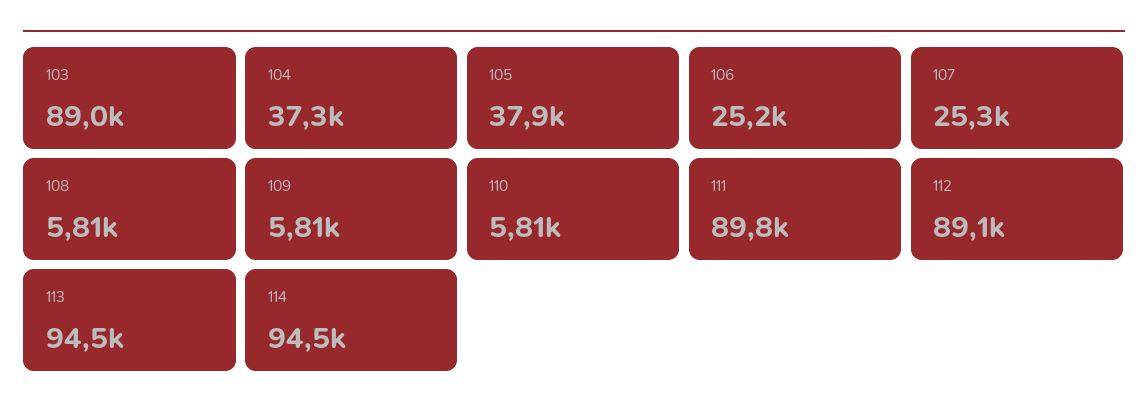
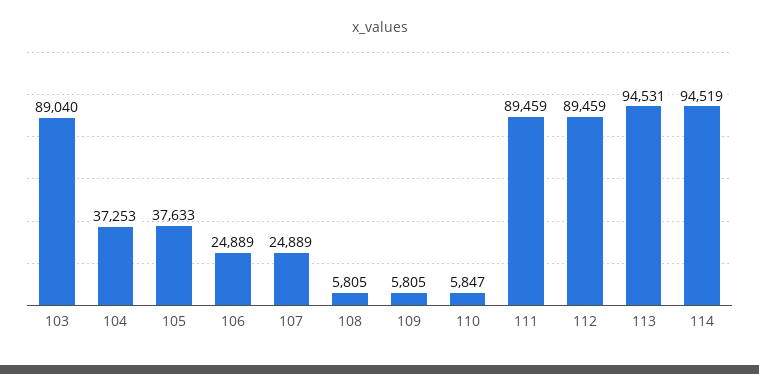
105: 37900 -> 37633
106: 25200 -> 24889
107: 25300 -> 24889
110: 5810 -> 5847
111: 89800 -> 89459
112: 89100 -> 89459

